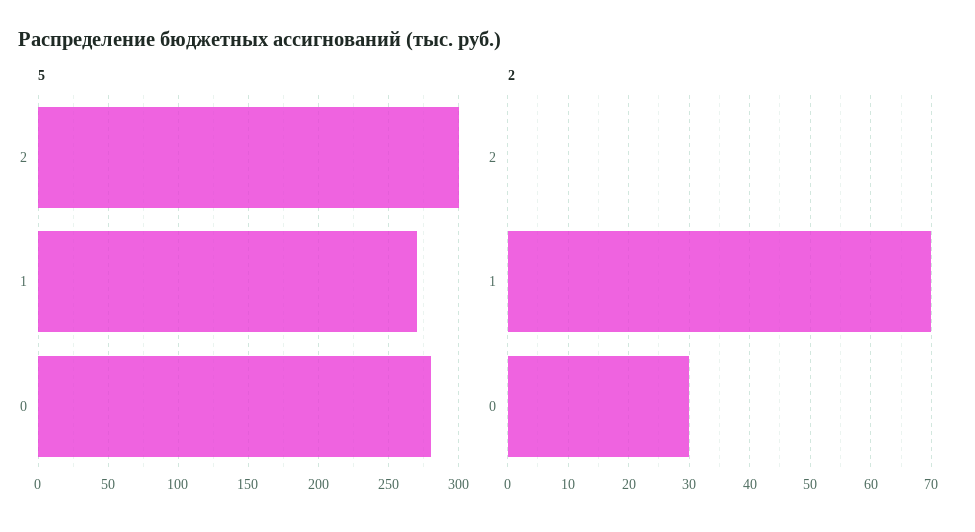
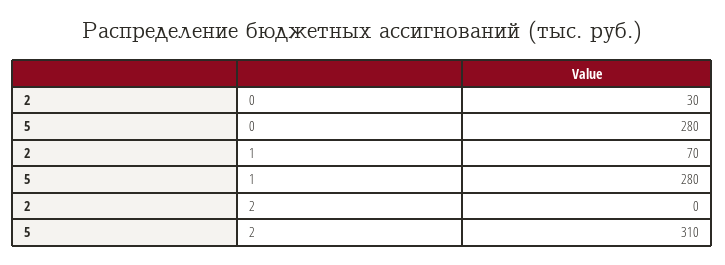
5, 2: 300 -> 310
5, 1: 270 -> 280

